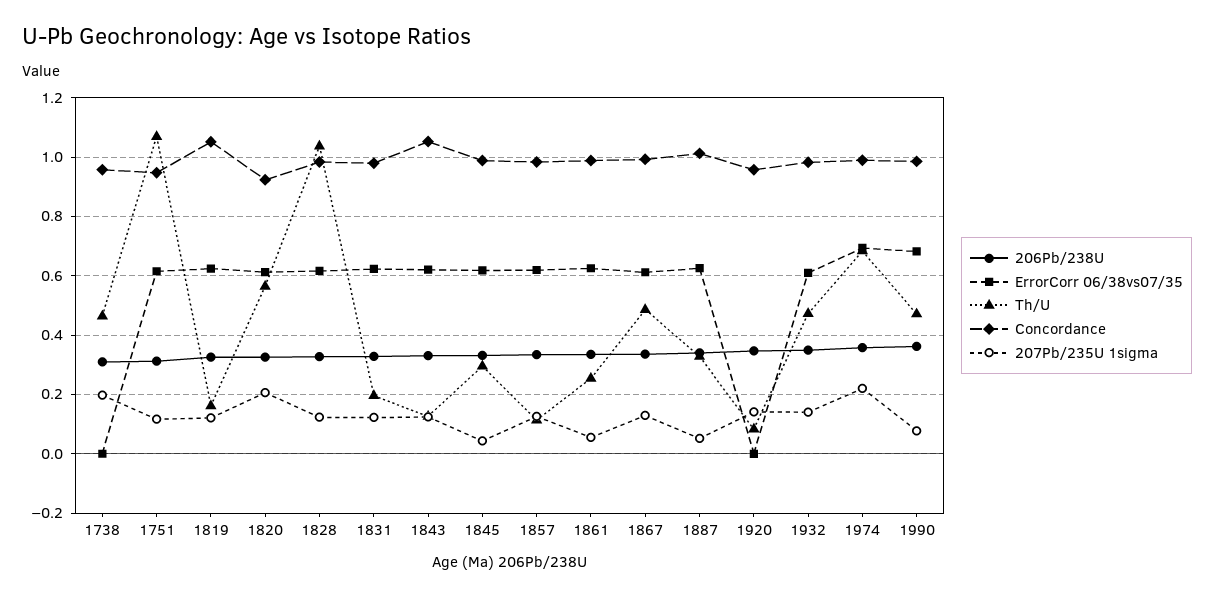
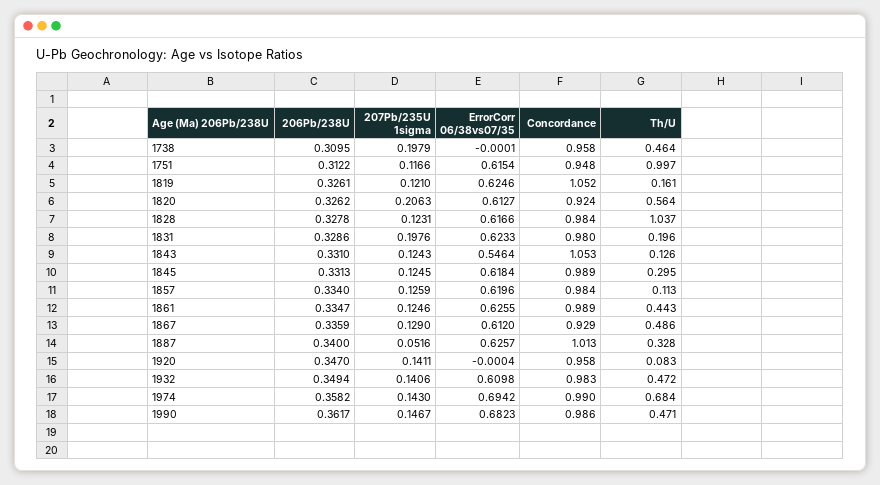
Th/U, 1751: 1.075 -> 0.997
207Pb/235U 1sigma, 1831: 0.125 -> 0.1976
ErrorCorr 06/38vs07/35, 1843: 0.625 -> 0.5464
207Pb/235U 1sigma, 1845: 0.05 -> 0.1245
Th/U, 1861: 0.25 -> 0.443
207Pb/235U 1sigma, 1861: 0.05 -> 0.1246
Concordance, 1867: 1 -> 0.929
207Pb/235U 1sigma, 1974: 0.225 -> 0.143
207Pb/235U 1sigma, 1990: 0.075 -> 0.1467

